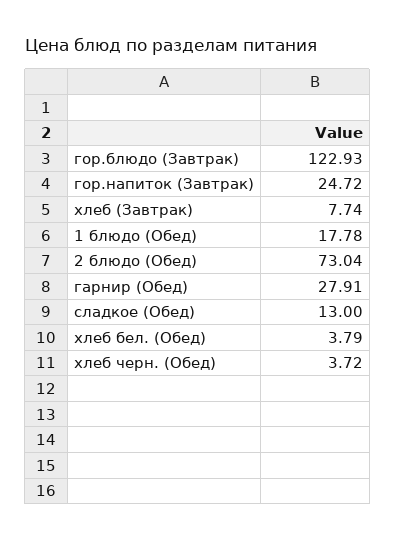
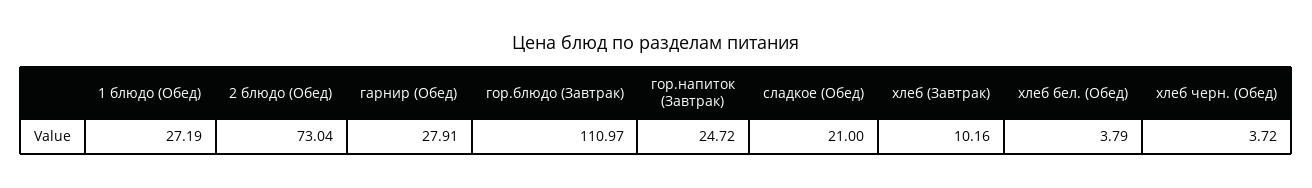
гор.блюдо (Завтрак): 122.93 -> 110.97
хлеб (Завтрак): 7.74 -> 10.16
1 блюдо (Обед): 17.78 -> 27.19
сладкое (Обед): 13 -> 21

